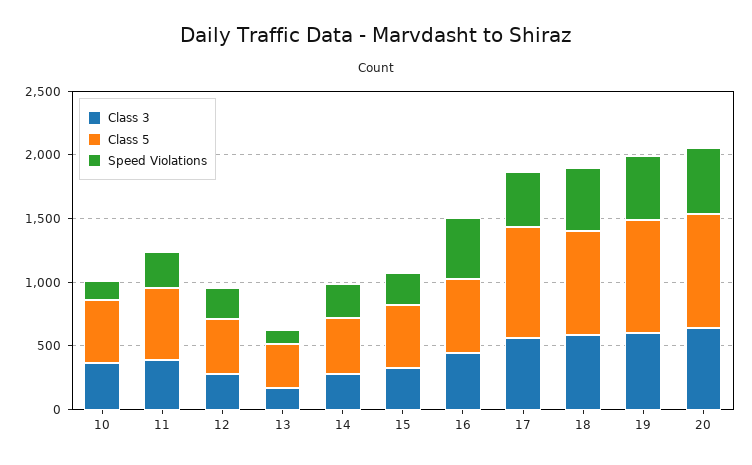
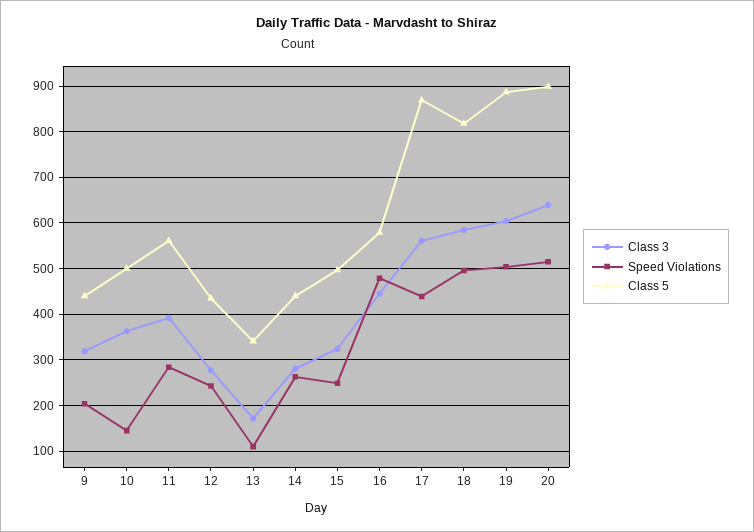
Class 3, 9: none -> 320
Speed Violations, 9: none -> 200
Class 5, 9: none -> 440

